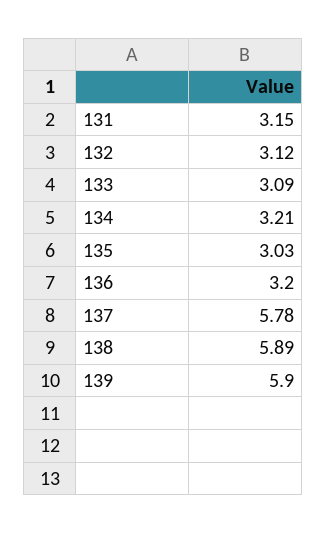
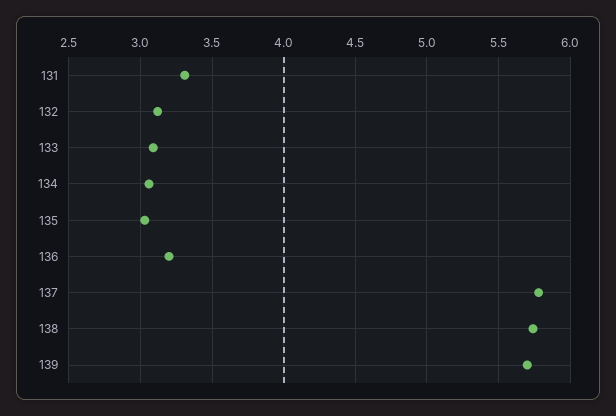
131: 3.15 -> 3.3
134: 3.21 -> 3.05
138: 5.89 -> 5.75
139: 5.9 -> 5.7

